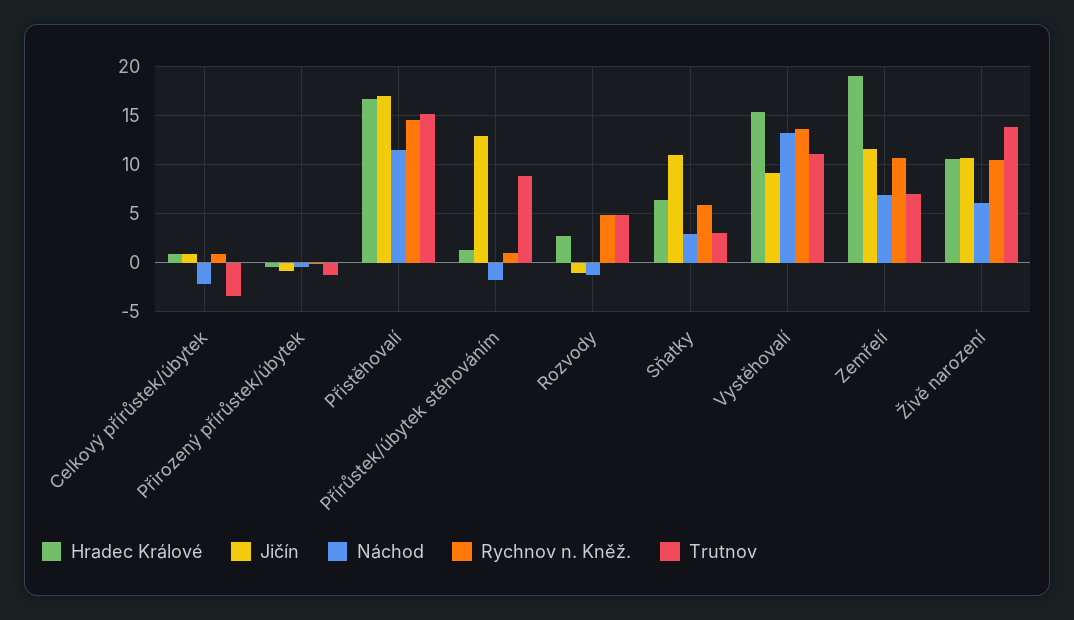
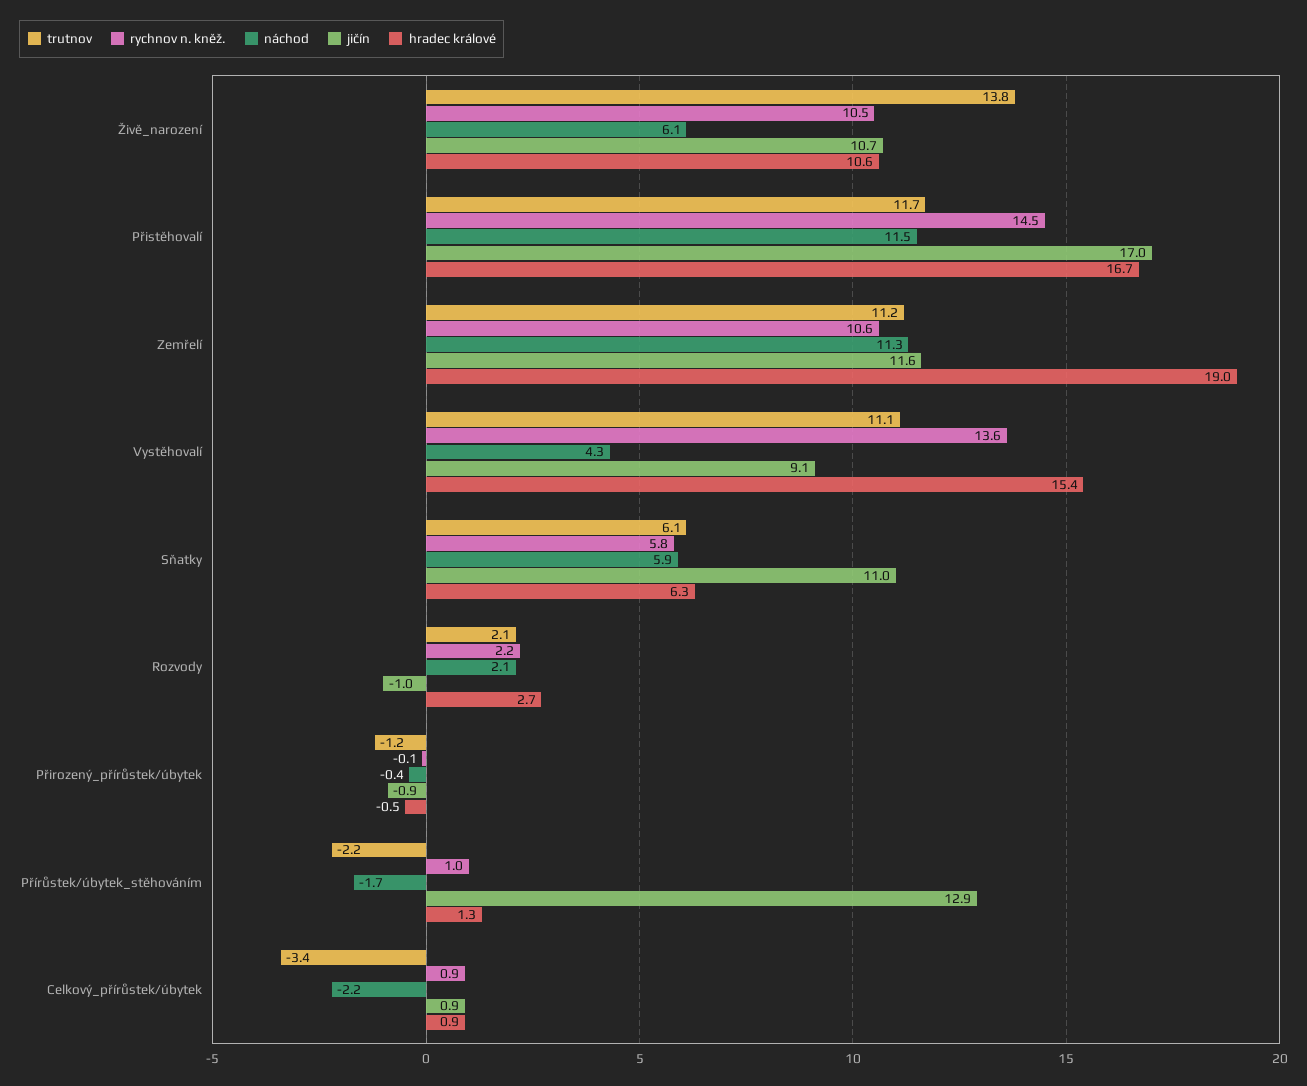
Trutnov, Přistěhovalí: 15 -> 11.7
Trutnov, Přírůstek/úbytek stěhováním: 9 -> -2.2
Náchod, Rozvody: -1 -> 2.1
Rychnov n. Kněž., Rozvody: 5 -> 2.2
Trutnov, Rozvody: 5 -> 2.1
Náchod, Sňatky: 3 -> 5.9
Trutnov, Sňatky: 3 -> 6.1
Náchod, Vystěhovalí: 13 -> 4.3
Náchod, Zemřelí: 7 -> 11.3
Trutnov, Zemřelí: 7 -> 11.2

